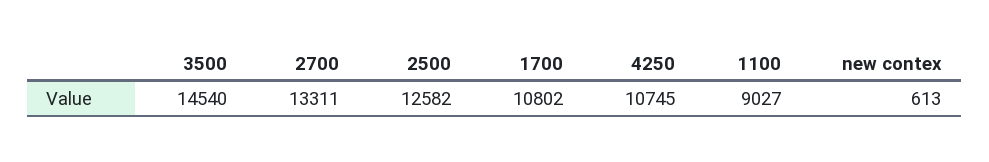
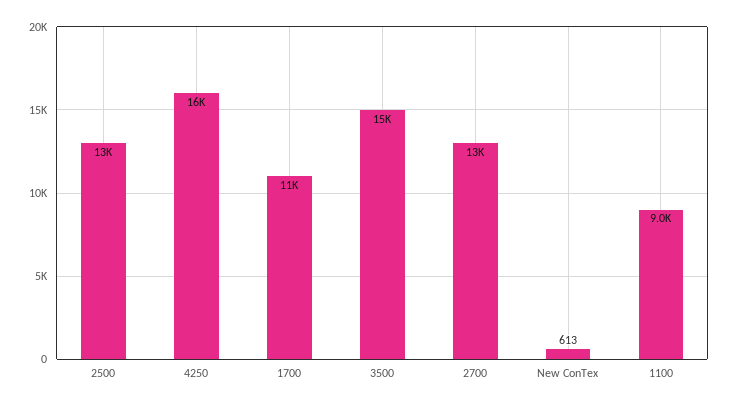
4250: 10745 -> 16000

